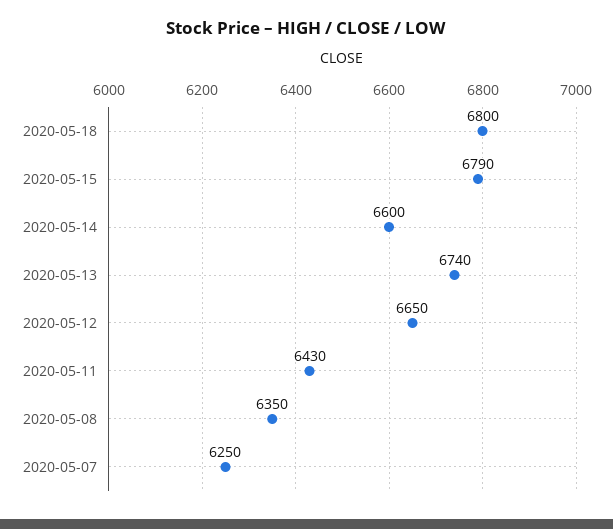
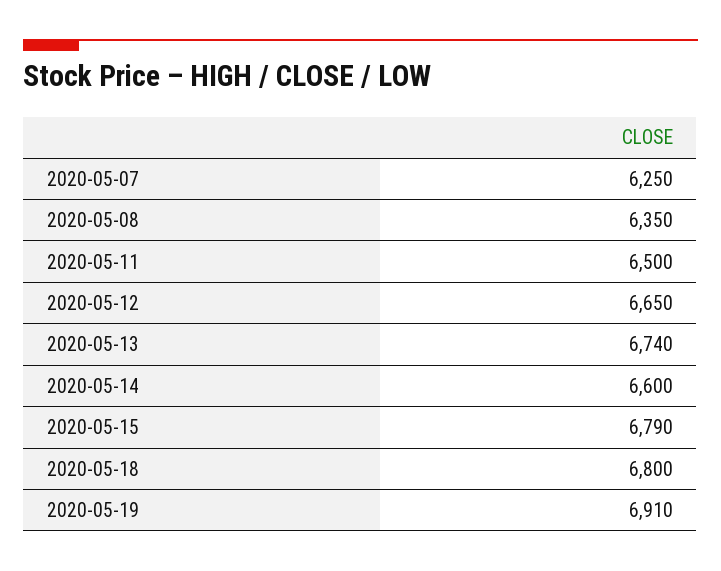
2020-05-11: 6430 -> 6500
2020-05-19: none -> 6910

